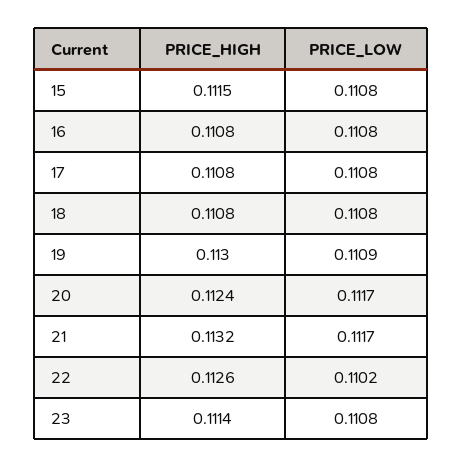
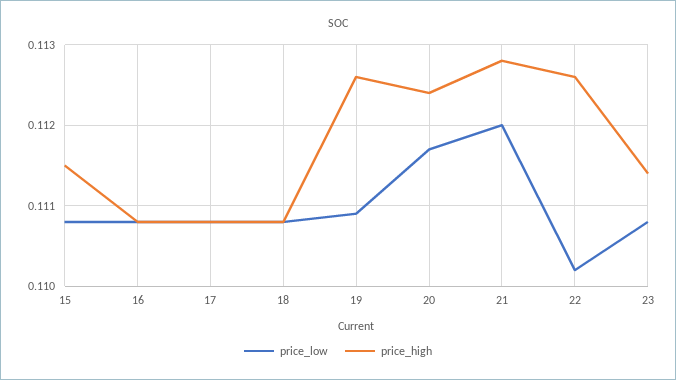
PRICE_HIGH, 19: 0.113 -> 0.1126
PRICE_HIGH, 21: 0.1132 -> 0.1128
PRICE_LOW, 21: 0.1117 -> 0.112

